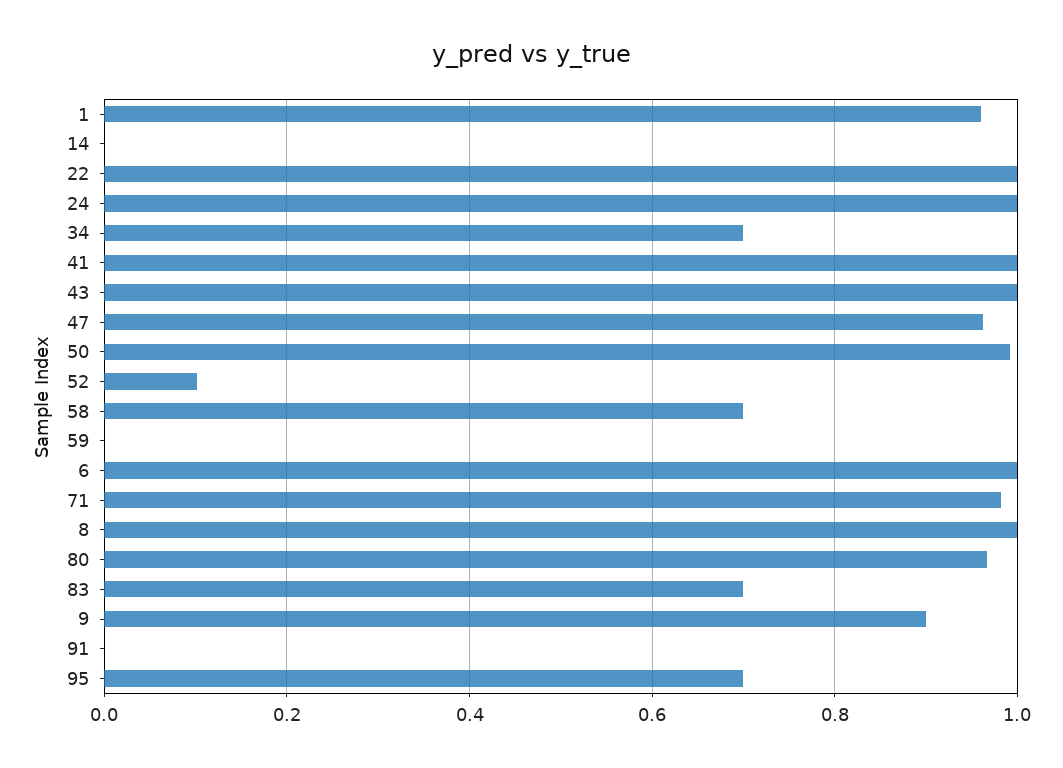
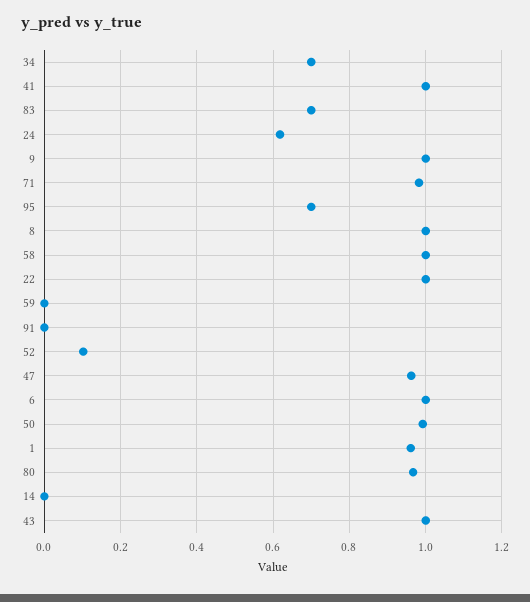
24: 1 -> 0.62
58: 0.7 -> 1
9: 0.9 -> 1

